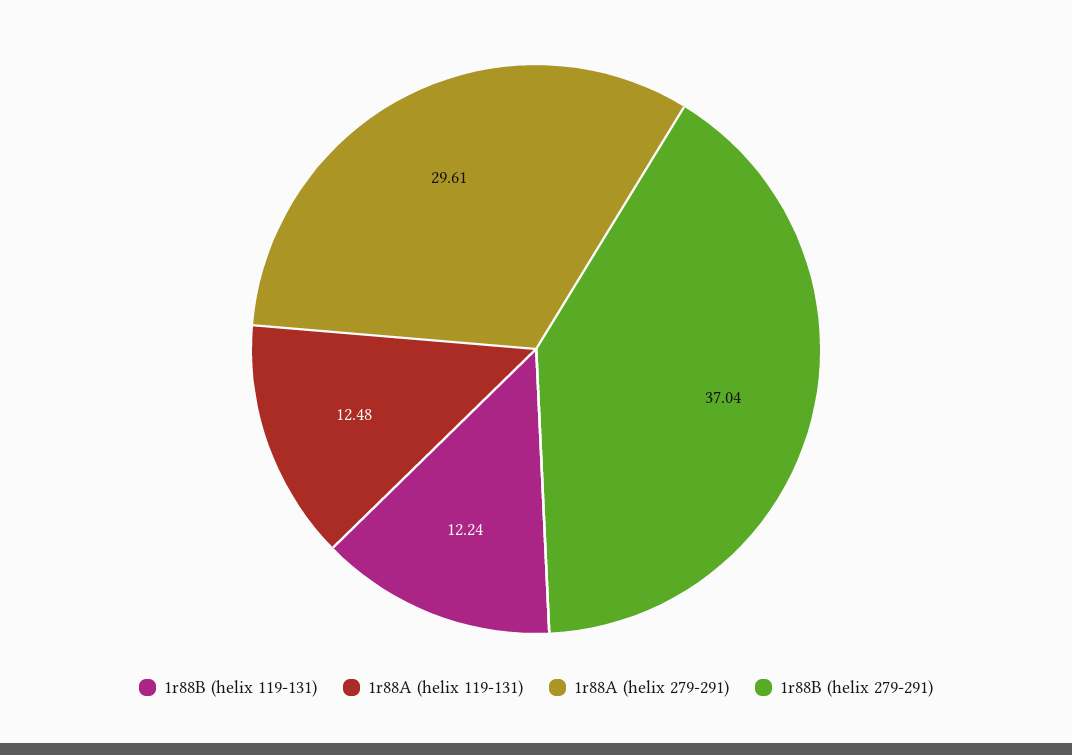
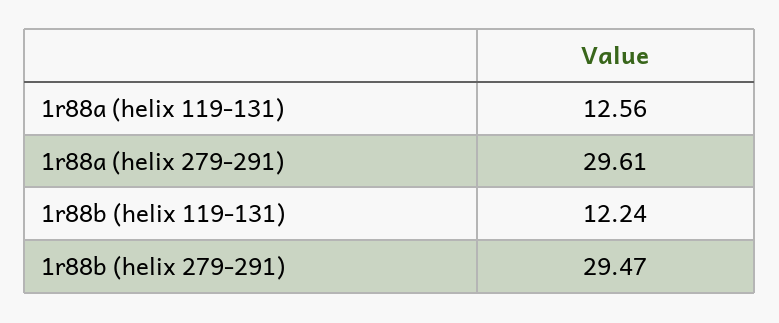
1r88A (helix 119-131): 12.48 -> 12.56
1r88B (helix 279-291): 37.04 -> 29.47

